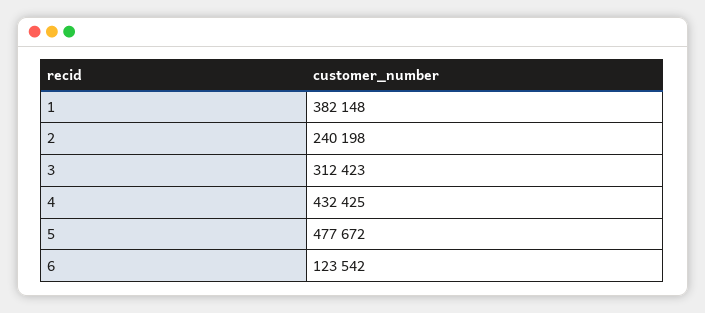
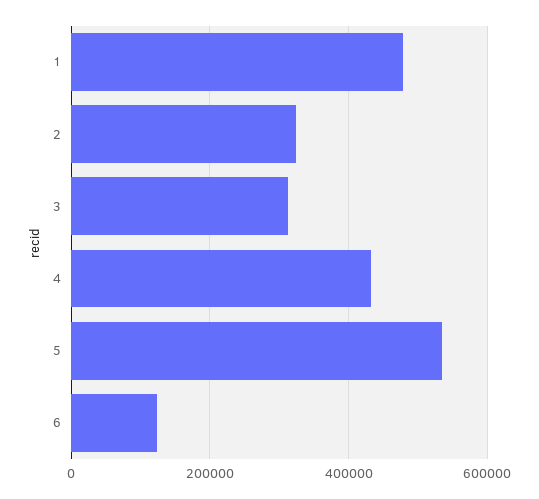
1: 382148 -> 480000
2: 240198 -> 320000
5: 477672 -> 540000

